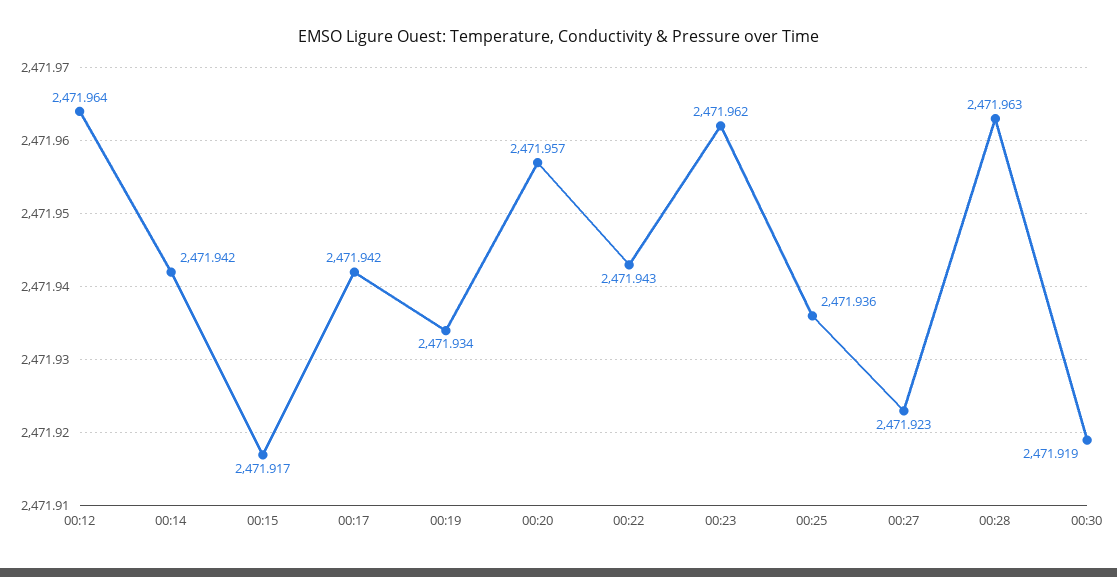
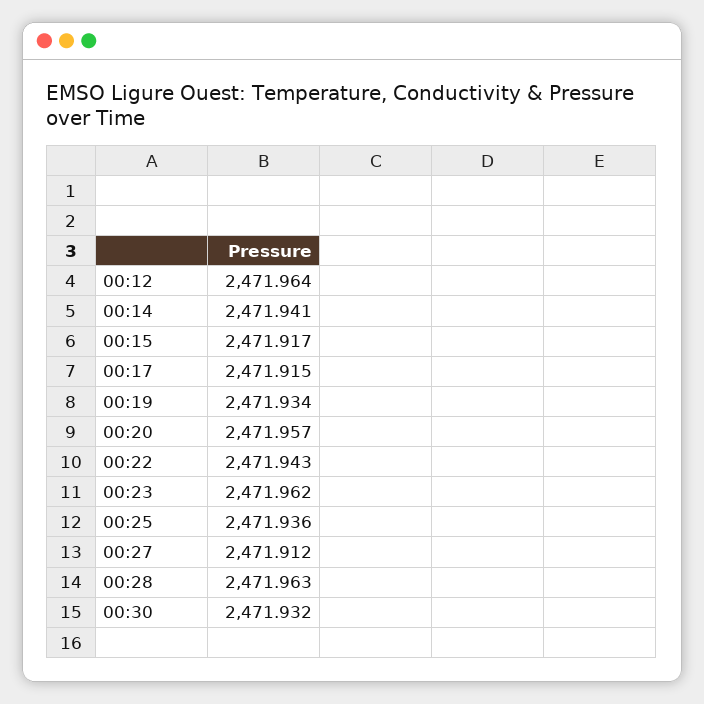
00:14: 2471.942 -> 2471.941
00:17: 2471.942 -> 2471.915
00:27: 2471.923 -> 2471.912
00:30: 2471.919 -> 2471.932

